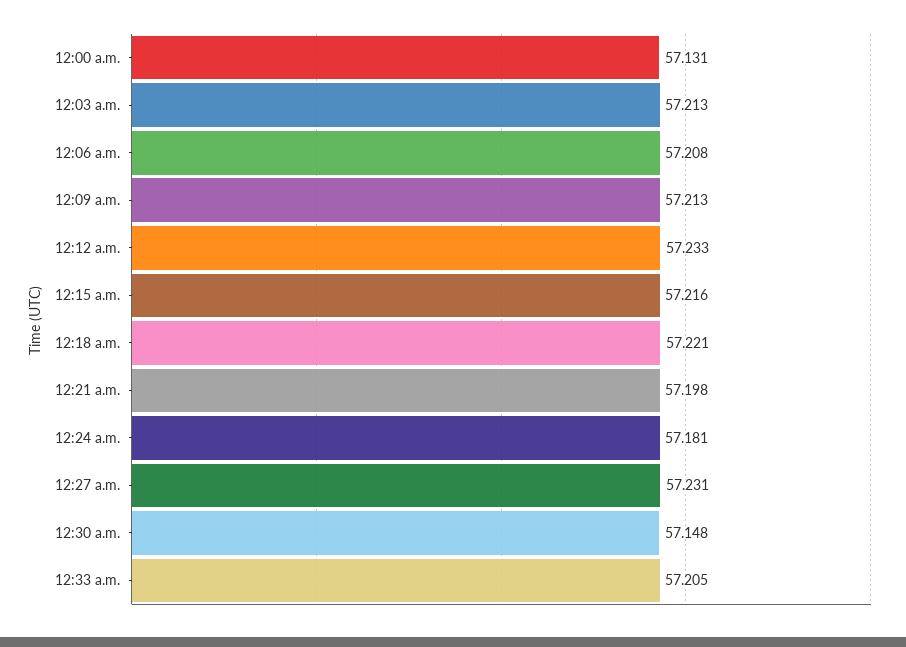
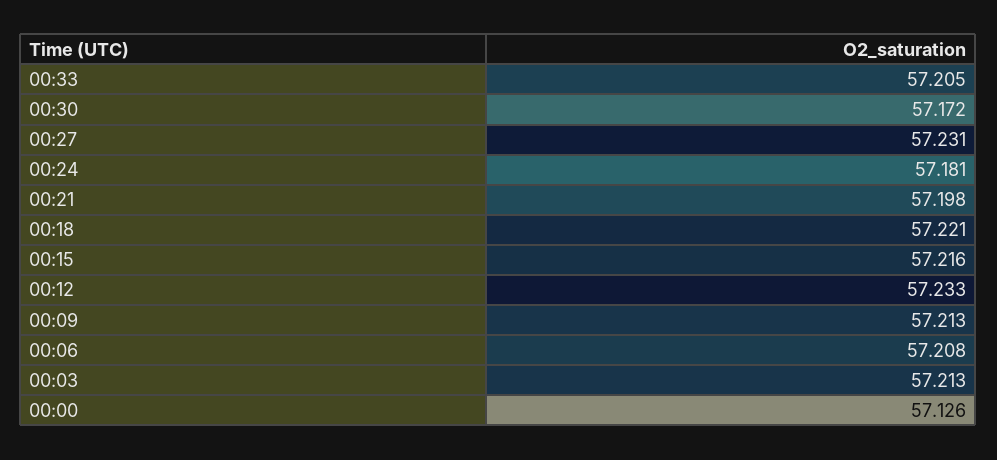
12:00 a.m.: 57.131 -> 57.126
12:30 a.m.: 57.148 -> 57.172

